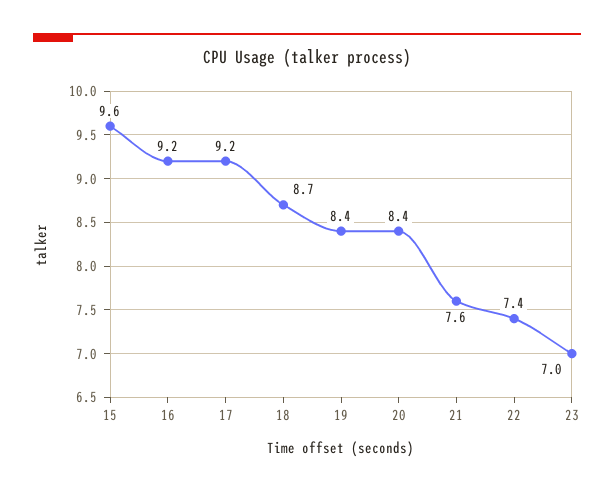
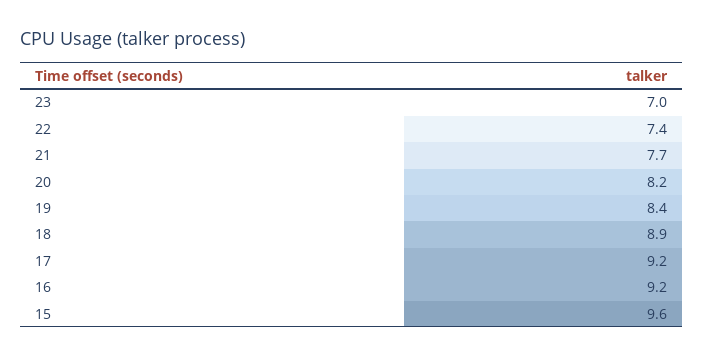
18: 8.7 -> 8.9
20: 8.4 -> 8.2
21: 7.6 -> 7.7

